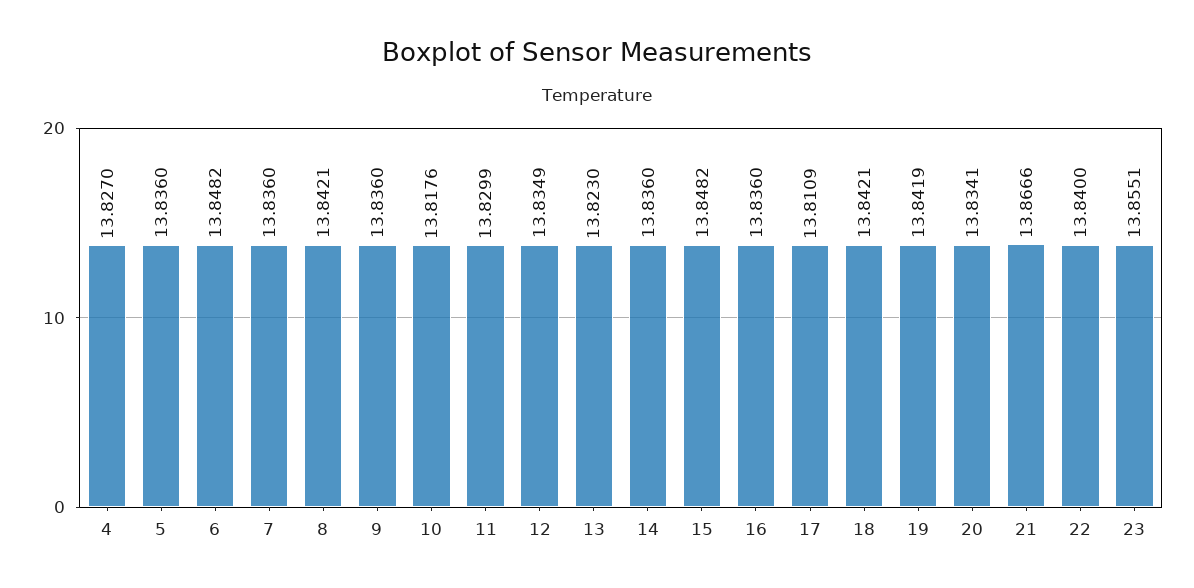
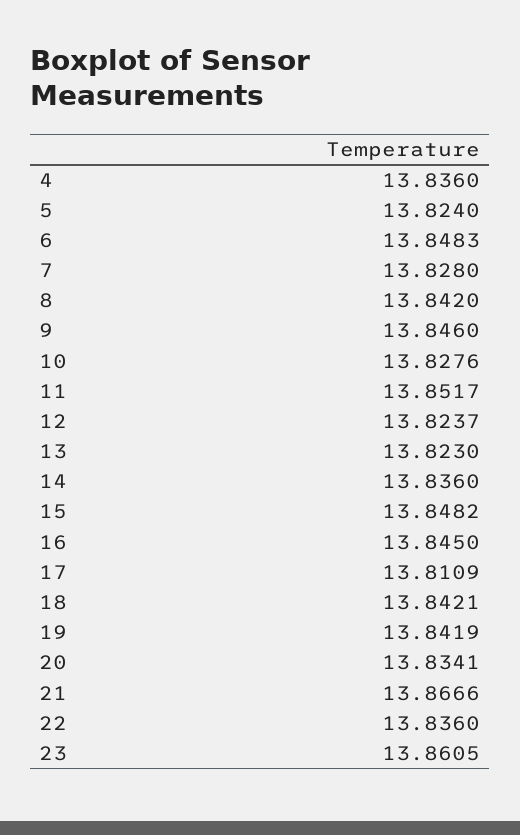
4: 13.827 -> 13.836
5: 13.836 -> 13.824
6: 13.8482 -> 13.8483
7: 13.836 -> 13.828
8: 13.8421 -> 13.842
9: 13.836 -> 13.846
10: 13.8176 -> 13.8276
11: 13.8299 -> 13.8517
12: 13.8349 -> 13.8237
16: 13.836 -> 13.845
22: 13.84 -> 13.836
23: 13.8551 -> 13.8605

